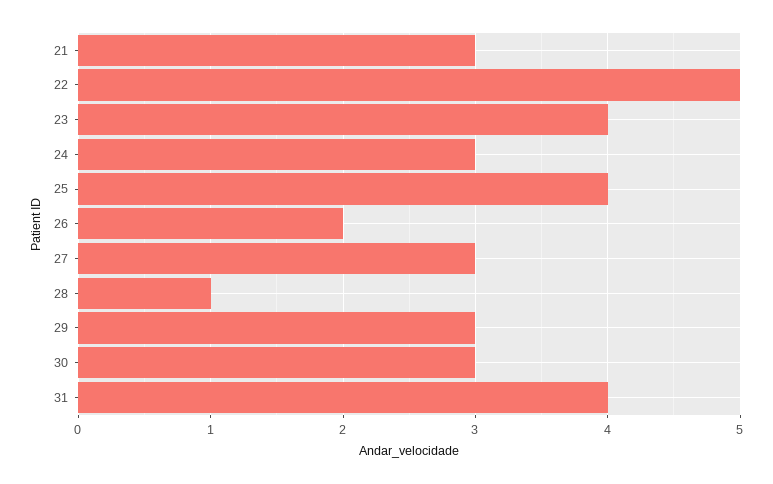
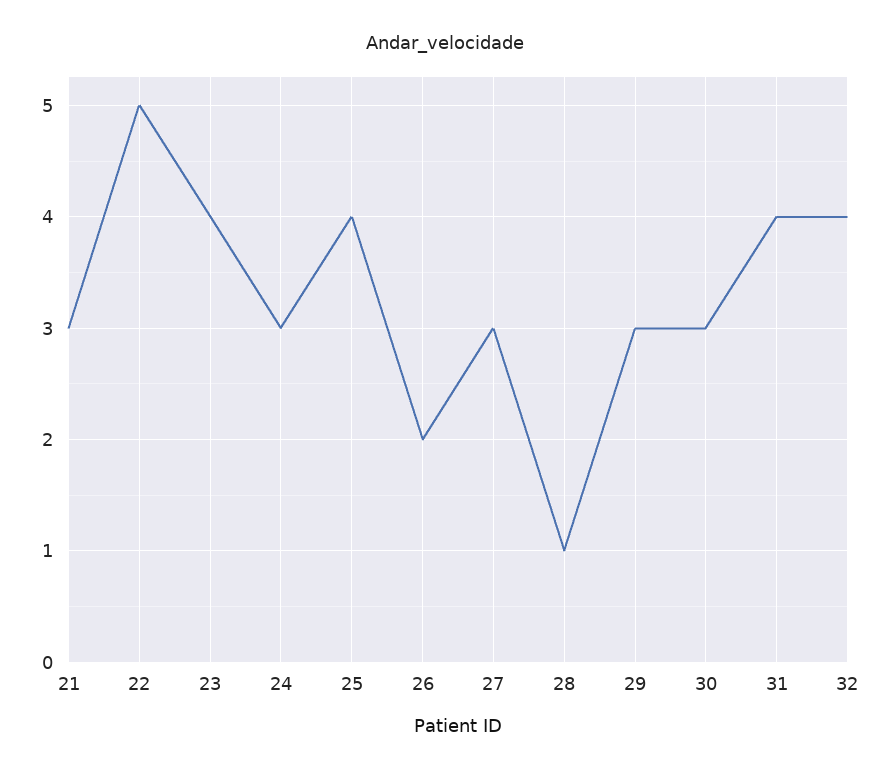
32: none -> 4

